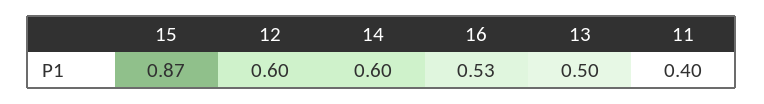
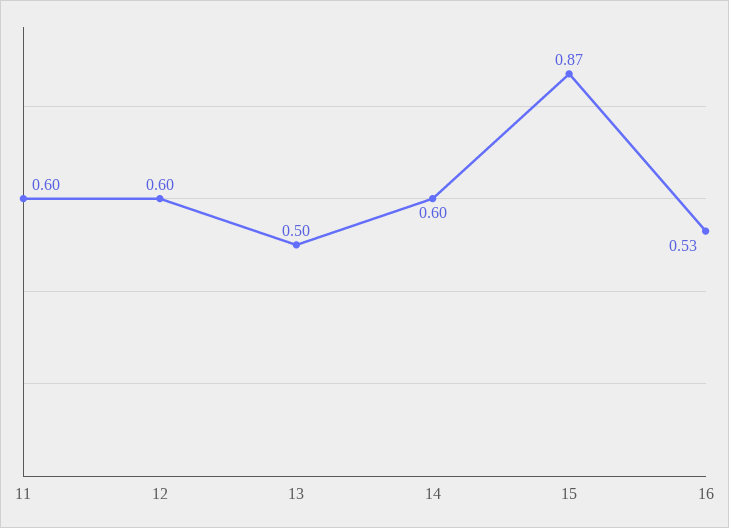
11: 0.4 -> 0.6

